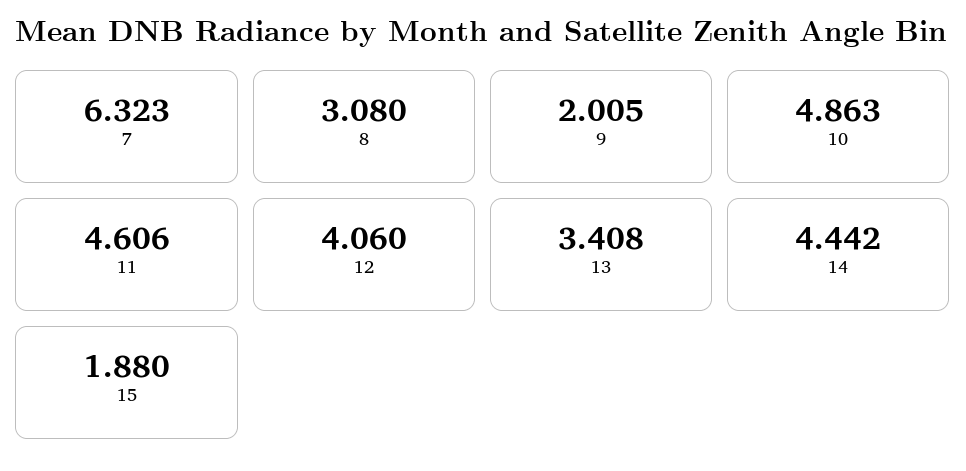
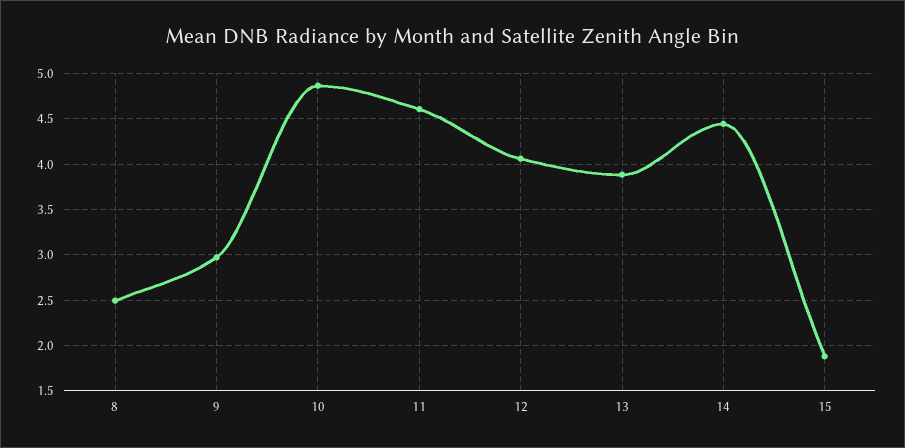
7: 6.323 -> none
8: 3.08 -> 2.5
9: 2.005 -> 3
13: 3.408 -> 3.9

